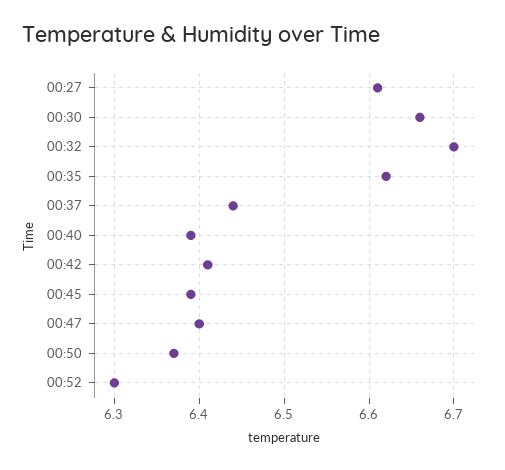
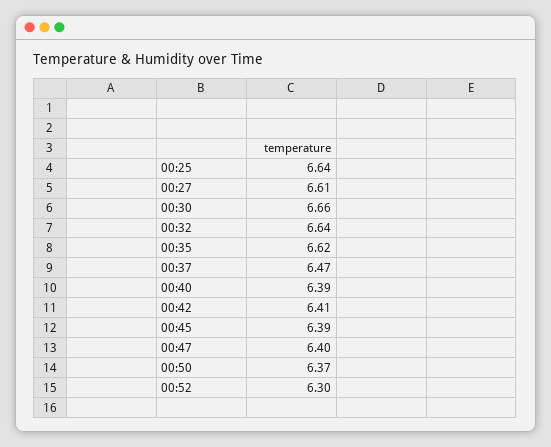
00:32: 6.7 -> 6.64
00:37: 6.44 -> 6.47
00:25: none -> 6.64

